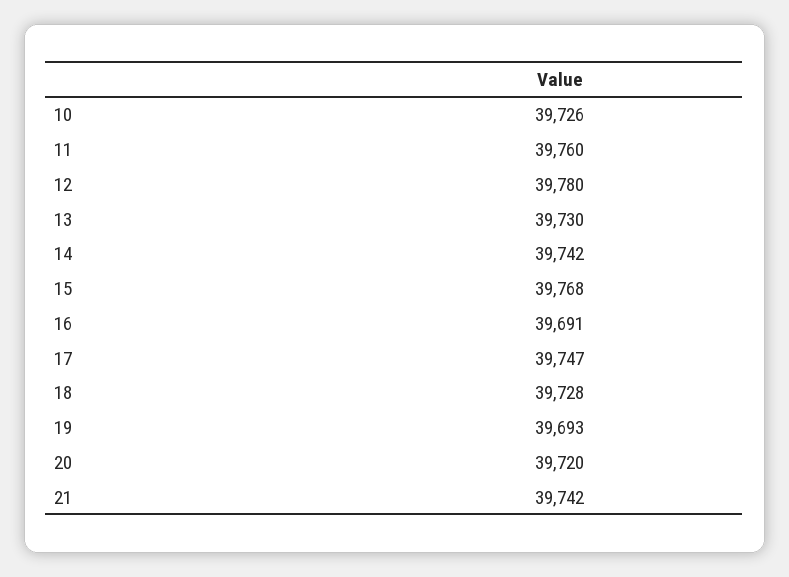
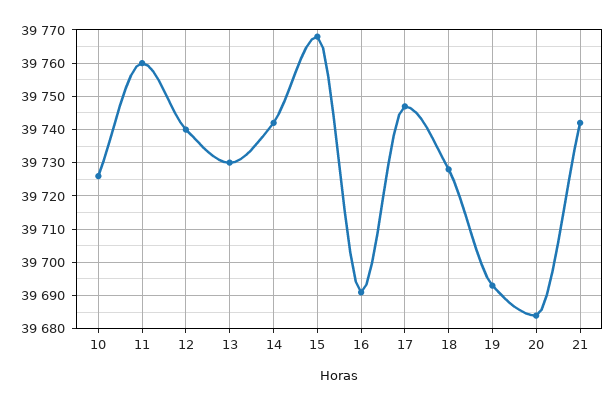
12: 39780 -> 39740
20: 39720 -> 39685

